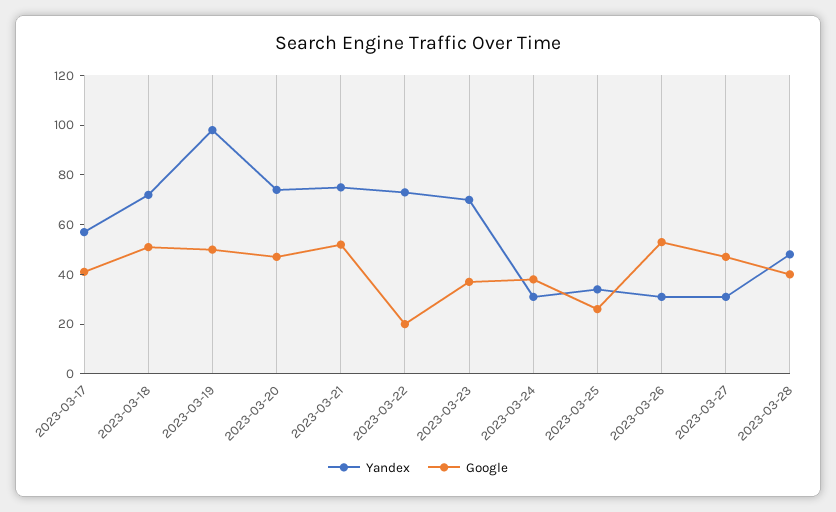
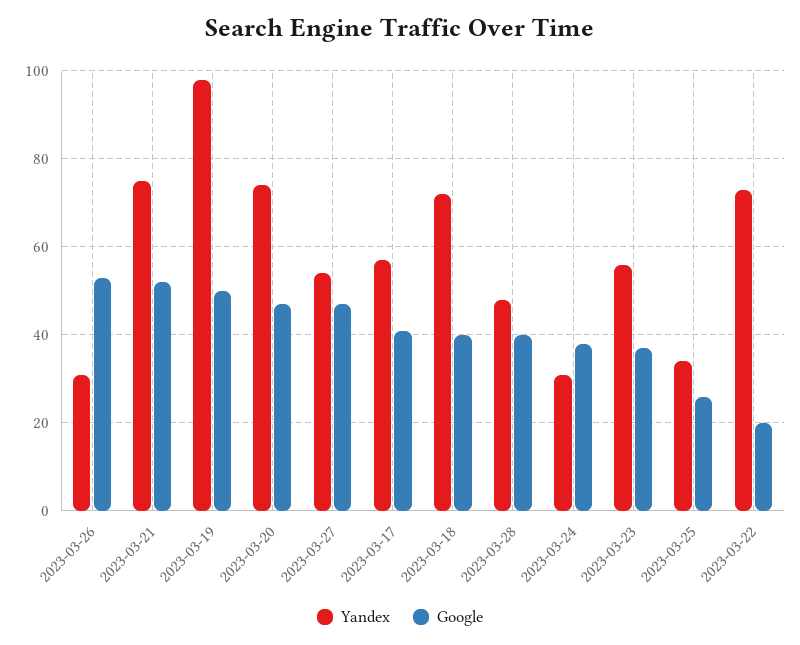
Google, 2023-03-18: 50 -> 40
Yandex, 2023-03-23: 70 -> 55
Yandex, 2023-03-27: 30 -> 55

